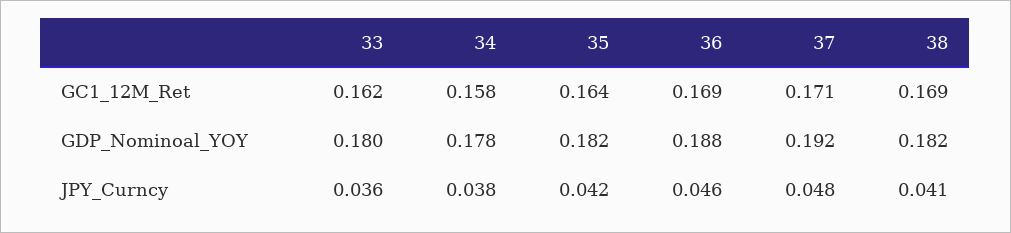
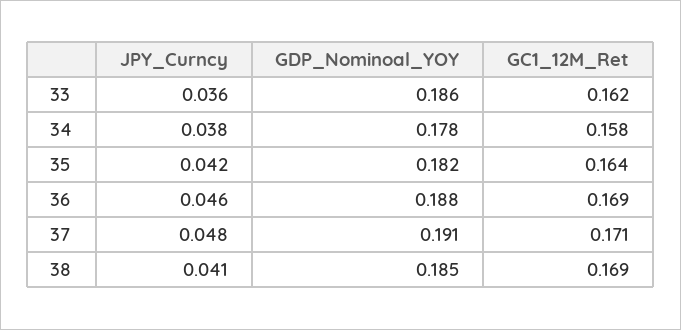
33, GDP_Nominoal_YOY: 0.18 -> 0.186
37, GDP_Nominoal_YOY: 0.192 -> 0.191
38, GDP_Nominoal_YOY: 0.182 -> 0.185

